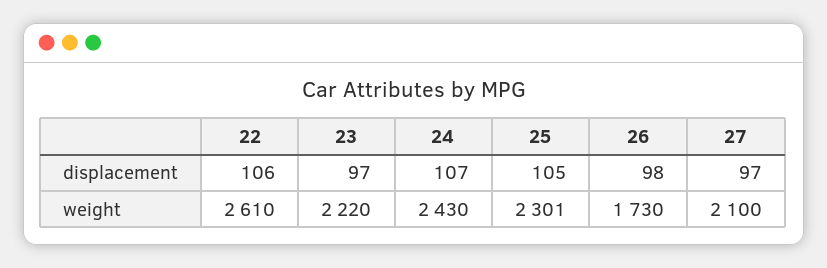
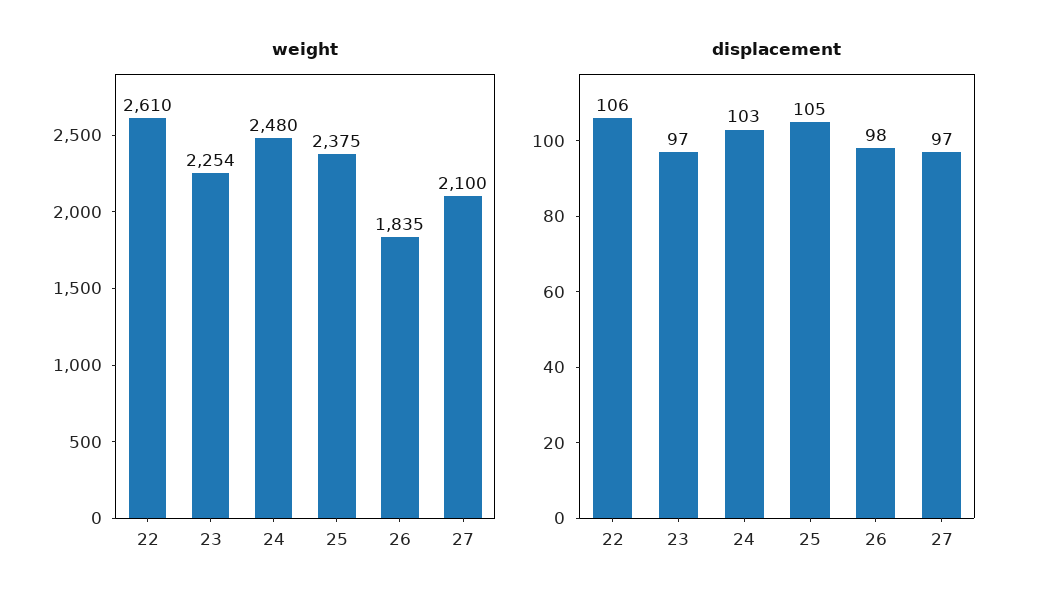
displacement, 24: 107 -> 103
weight, 23: 2220 -> 2254
weight, 24: 2430 -> 2480
weight, 25: 2301 -> 2375
weight, 26: 1730 -> 1835

